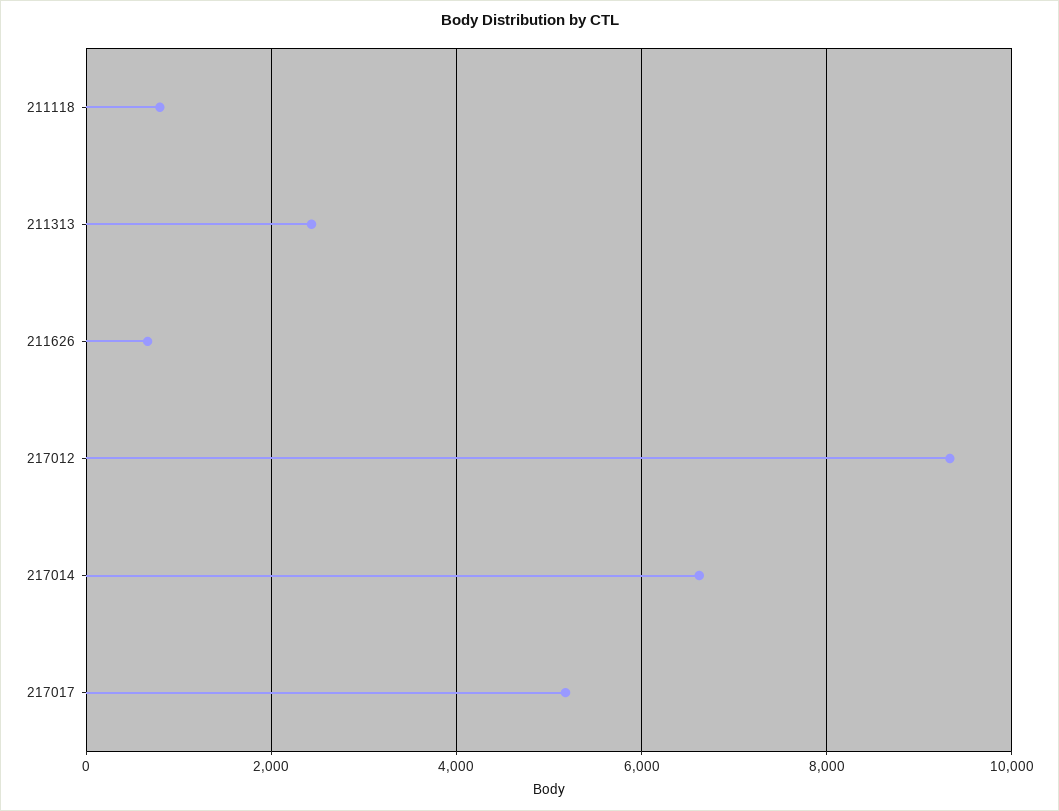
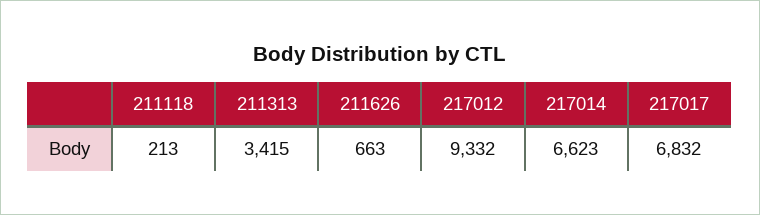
211118: 800 -> 213
211313: 2400 -> 3415
217017: 5200 -> 6832

